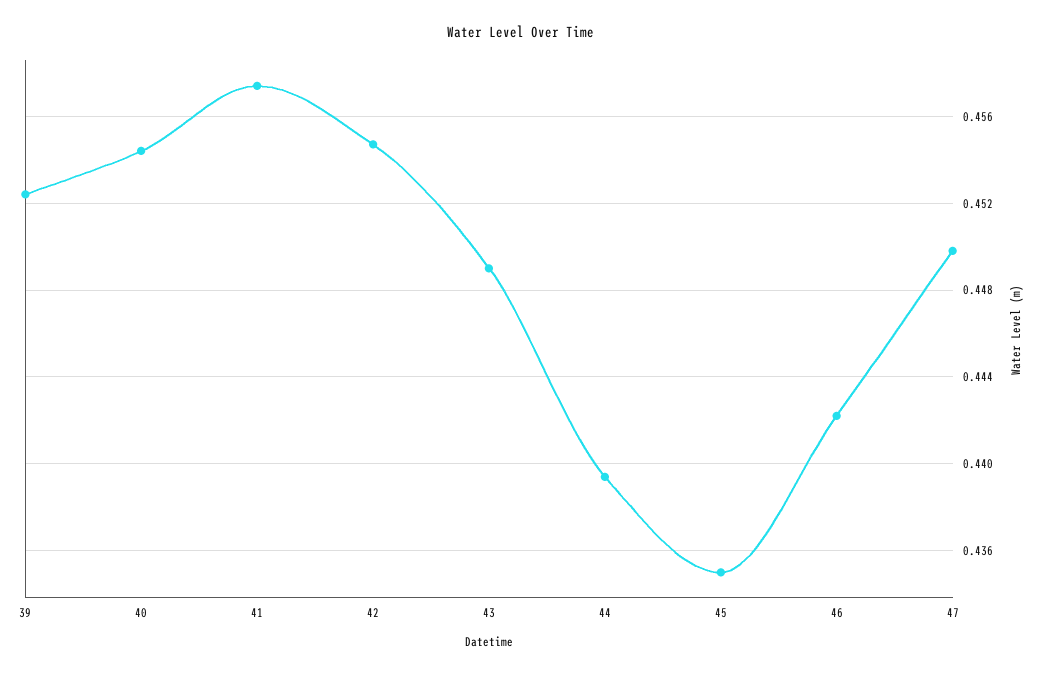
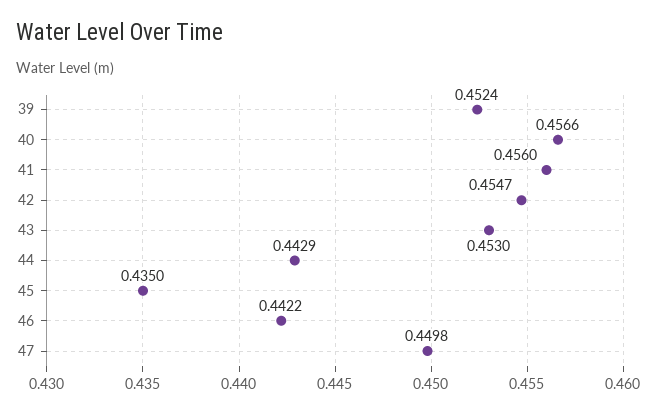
40: 0.4545 -> 0.4566
41: 0.4575 -> 0.456
43: 0.449 -> 0.453
44: 0.4395 -> 0.4429

